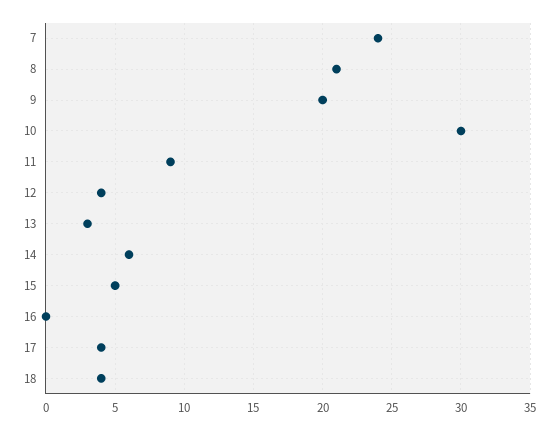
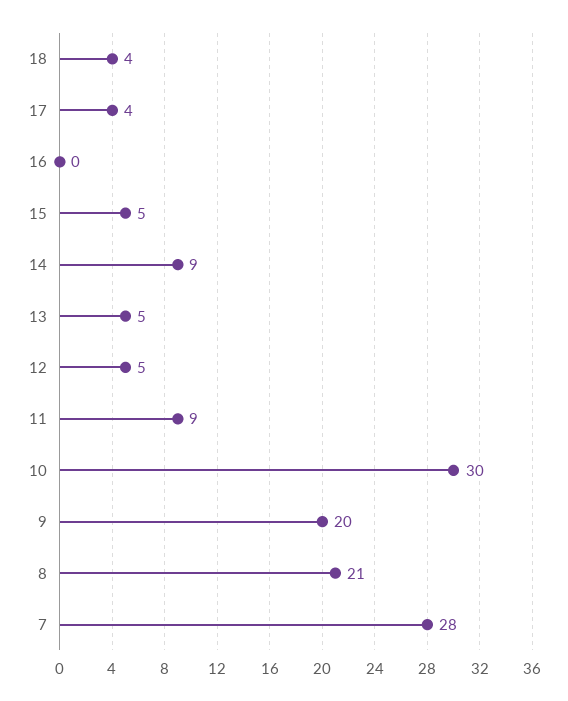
7: 24 -> 28
12: 4 -> 5
13: 3 -> 5
14: 6 -> 9

